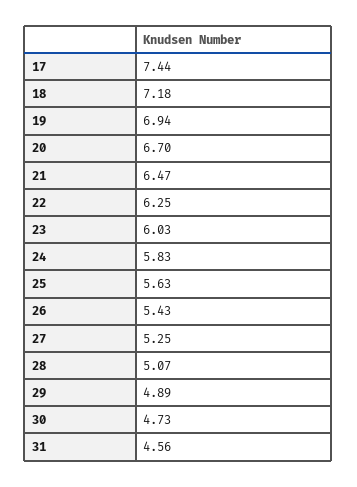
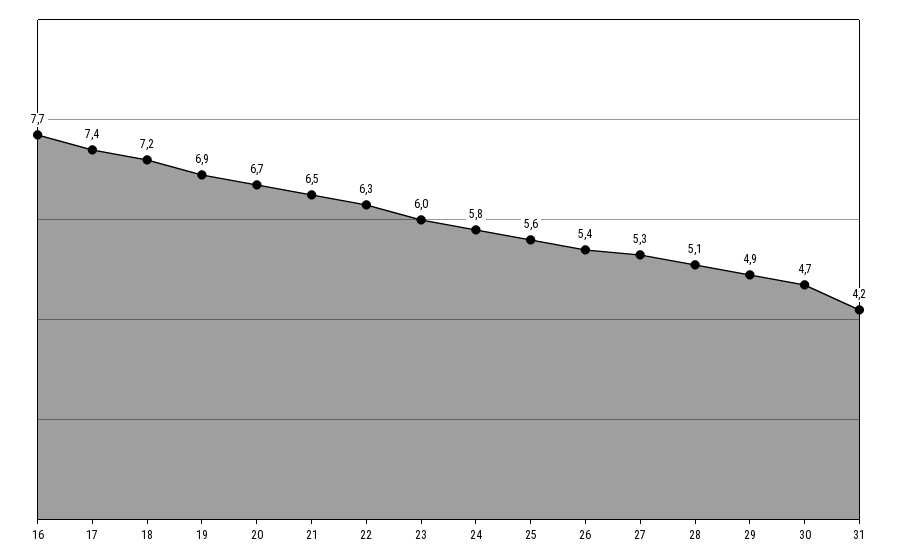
31: 4.56 -> 4.2
16: none -> 7.7

